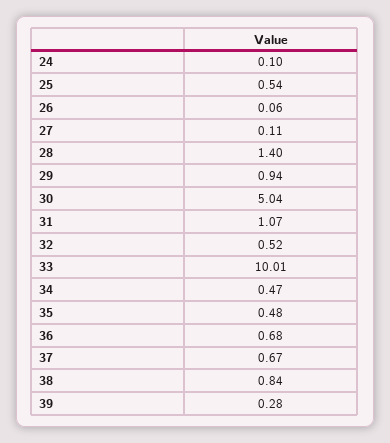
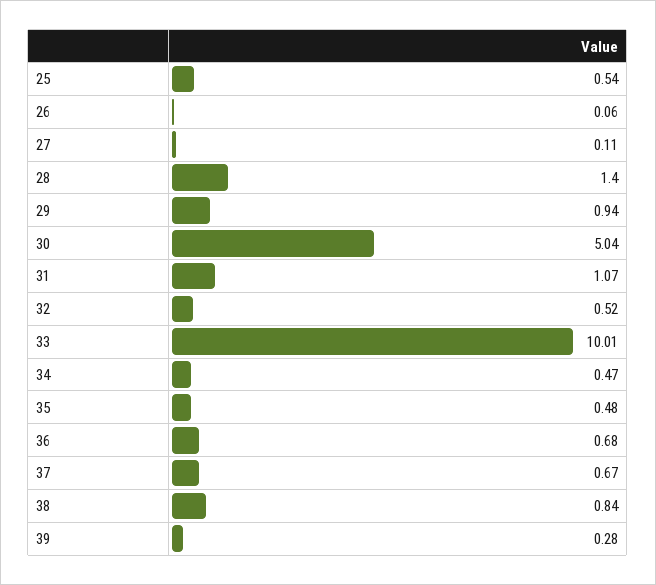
24: 0.1 -> none

